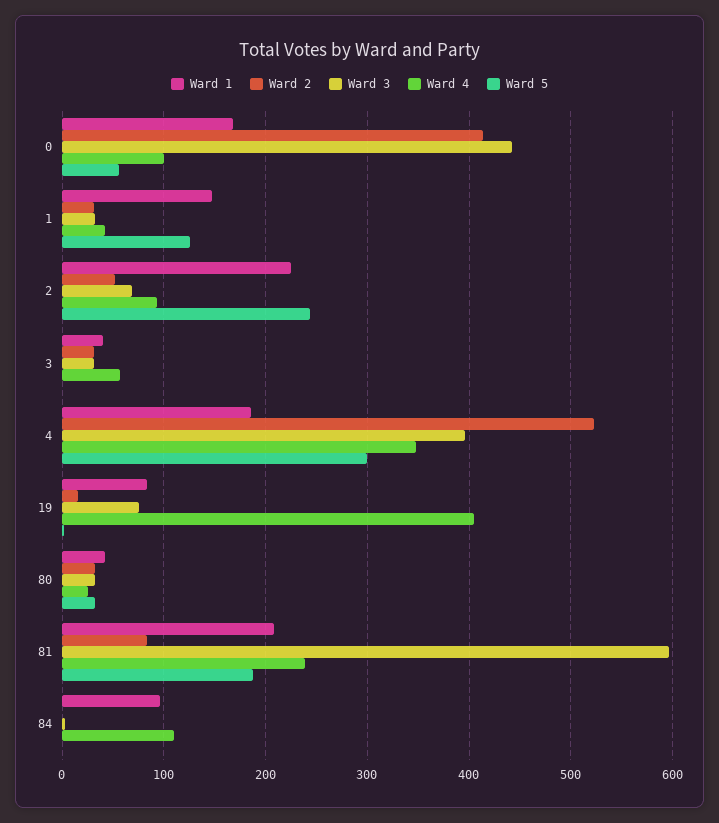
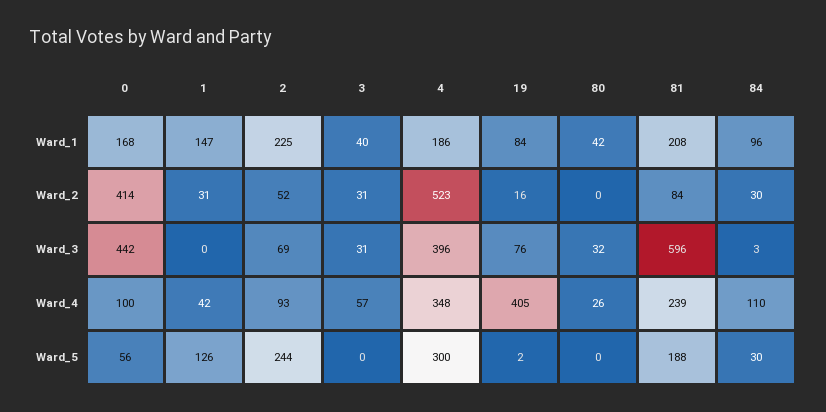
Ward 3, 1: 30 -> 0
Ward 2, 80: 30 -> 0
Ward 5, 80: 30 -> 0
Ward 2, 84: 0 -> 30
Ward 5, 84: 0 -> 30

